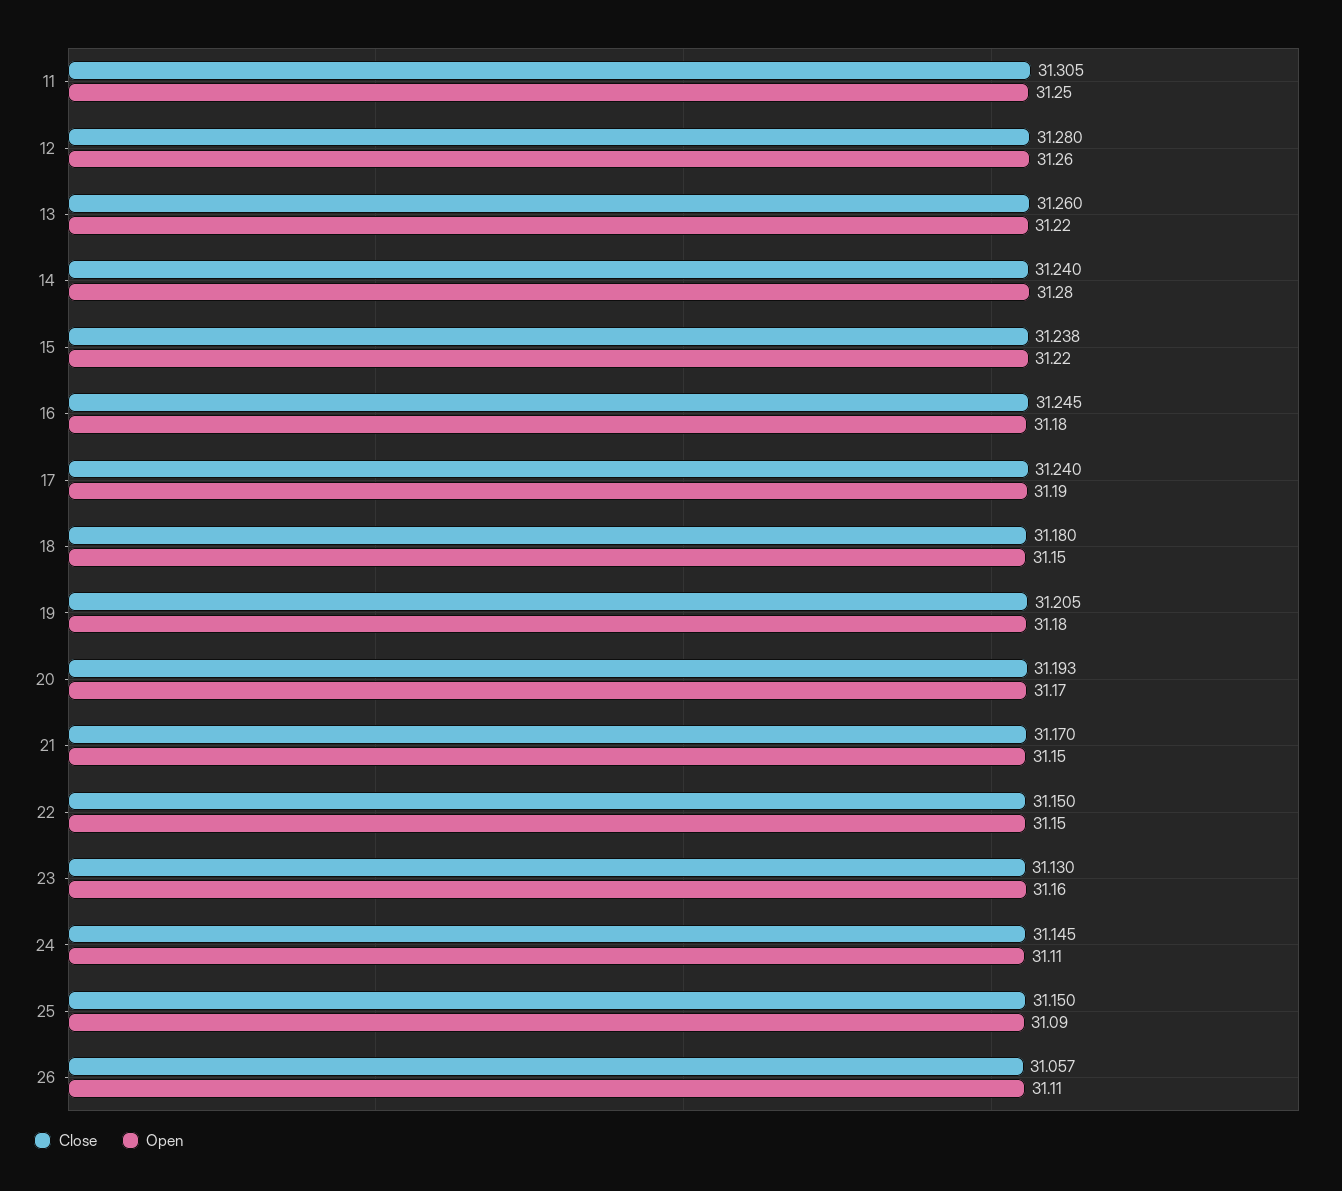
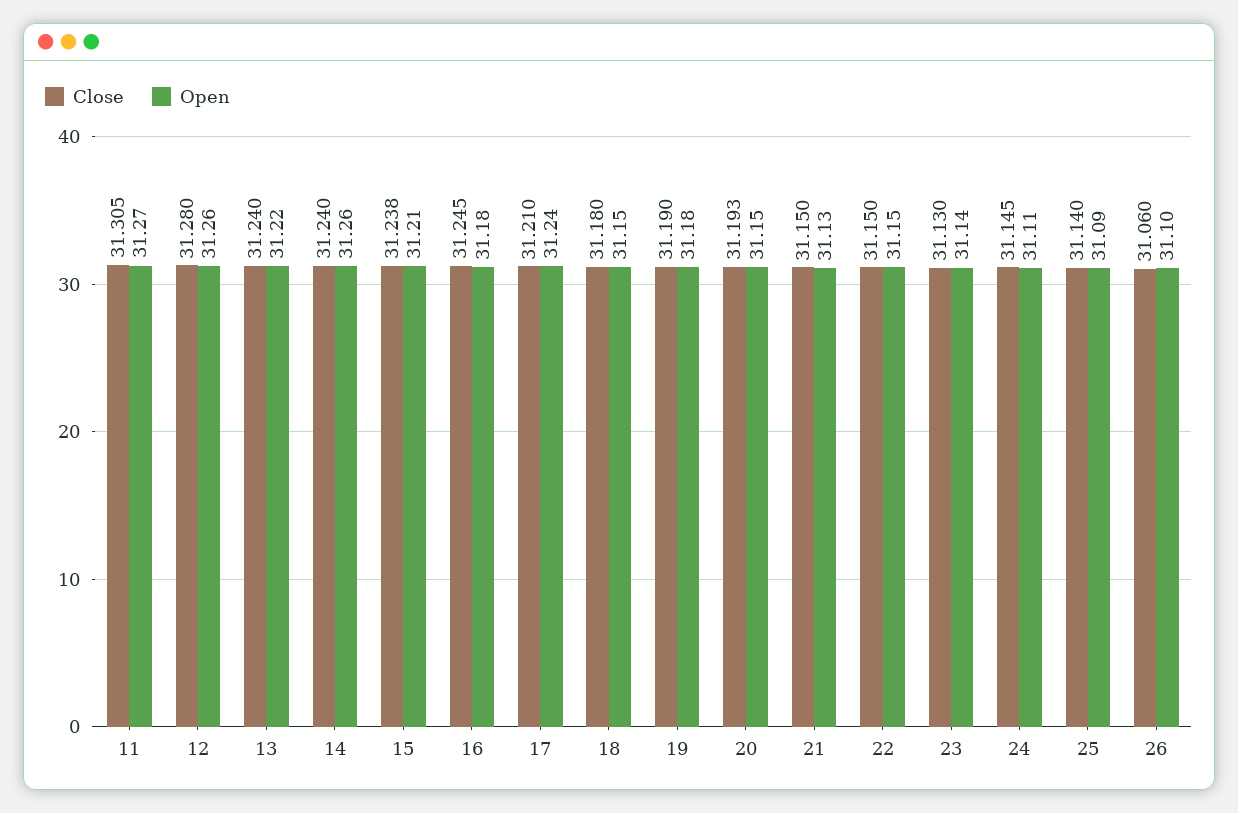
Open, 11: 31.25 -> 31.27
Close, 13: 31.26 -> 31.24
Open, 14: 31.28 -> 31.26
Open, 15: 31.22 -> 31.21
Close, 17: 31.24 -> 31.21
Open, 17: 31.19 -> 31.24
Close, 19: 31.205 -> 31.19
Open, 20: 31.17 -> 31.15
Close, 21: 31.17 -> 31.15
Open, 21: 31.15 -> 31.13
Open, 23: 31.16 -> 31.14
Close, 25: 31.15 -> 31.14
Close, 26: 31.057 -> 31.06
Open, 26: 31.11 -> 31.1

